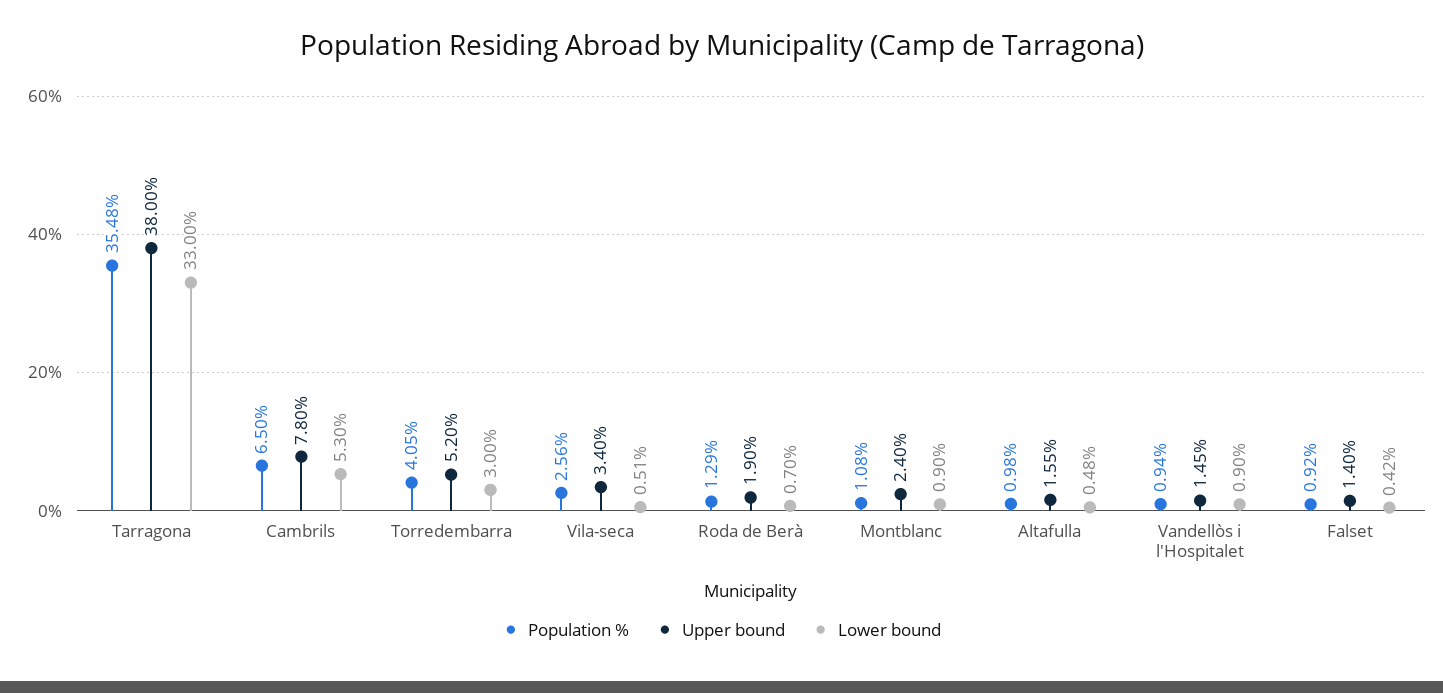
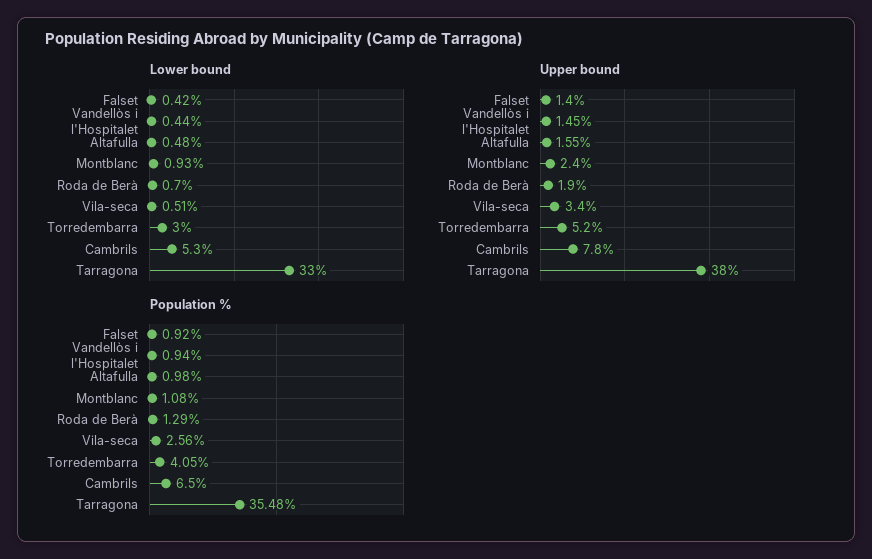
Lower bound, Montblanc: 0.9 -> 0.93
Lower bound, Vandellòs i l'Hospitalet: 0.9 -> 0.44

